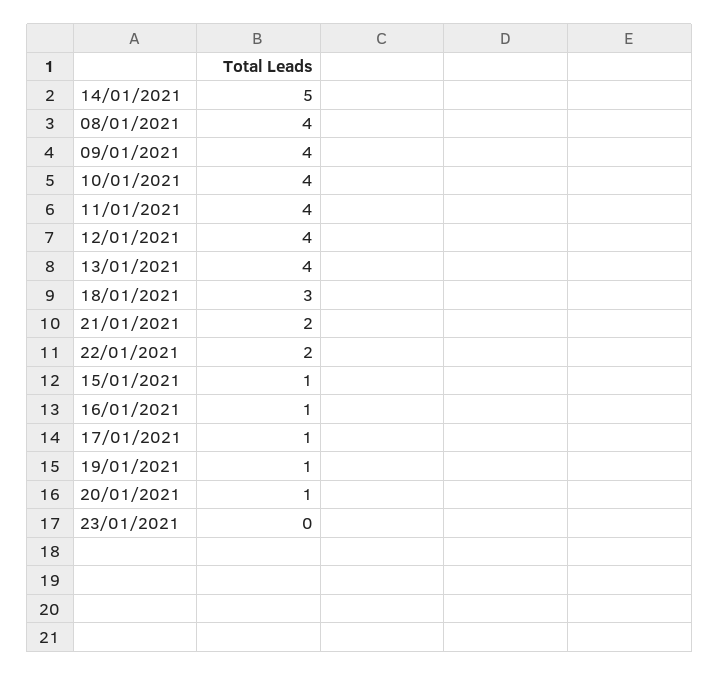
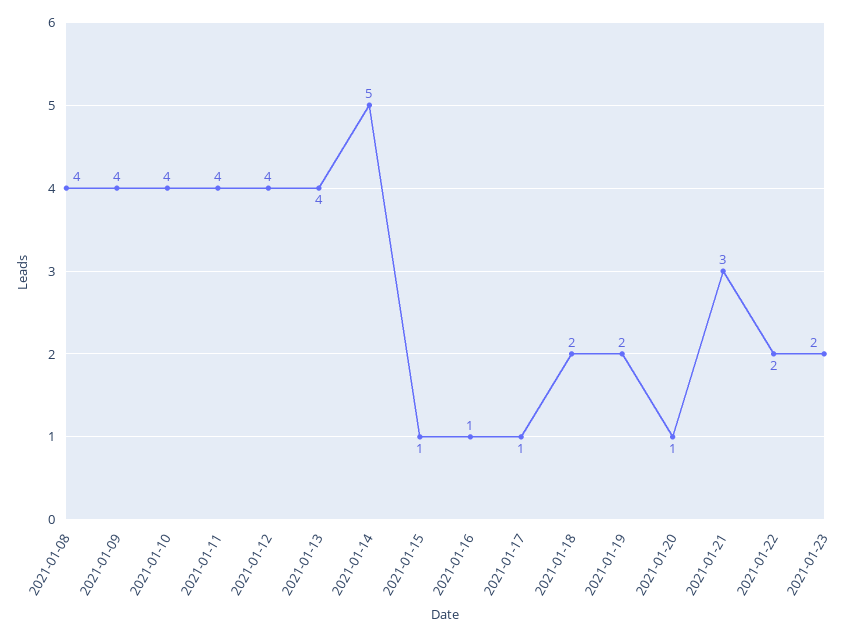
18/01/2021: 3 -> 2
21/01/2021: 2 -> 3
19/01/2021: 1 -> 2
23/01/2021: 0 -> 2

